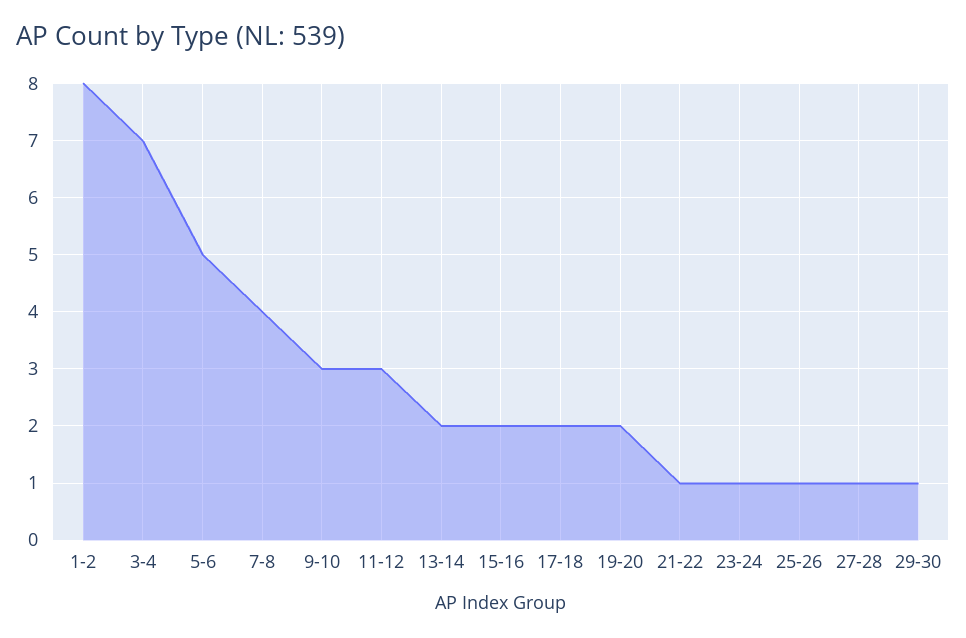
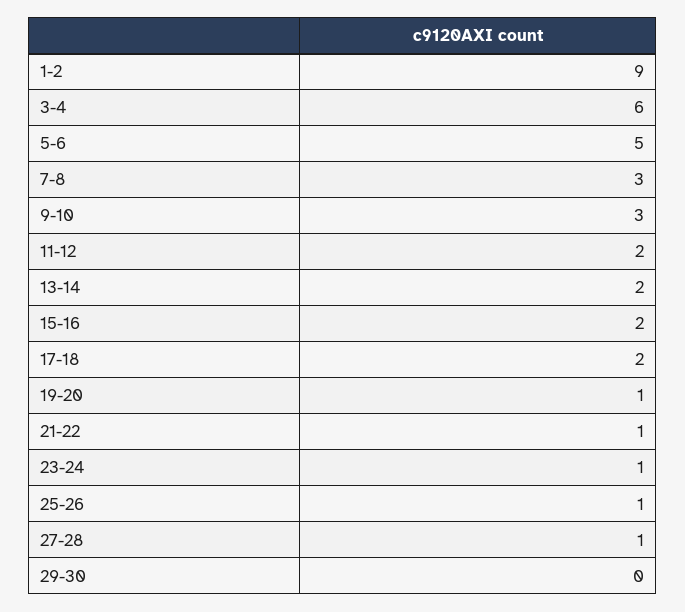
1-2: 8 -> 9
3-4: 7 -> 6
7-8: 4 -> 3
11-12: 3 -> 2
19-20: 2 -> 1
29-30: 1 -> 0

